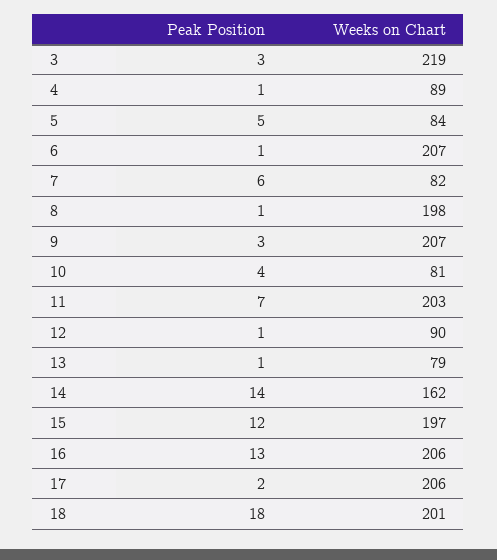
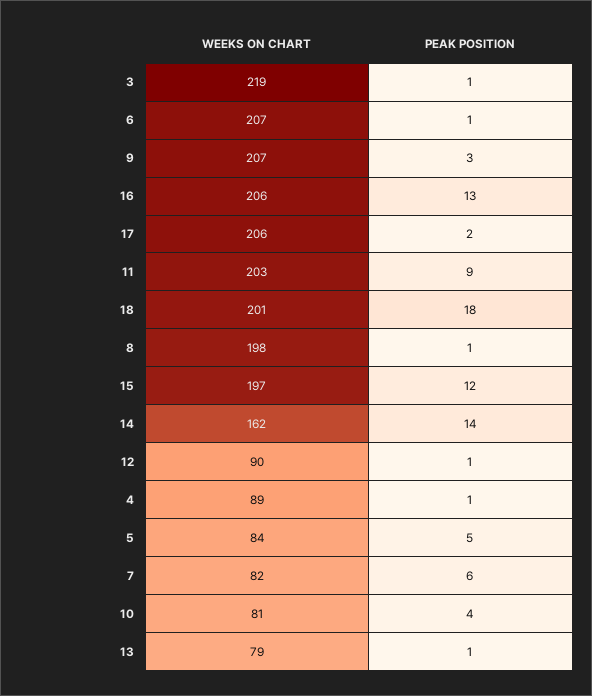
Peak Position, 3: 3 -> 1
Peak Position, 11: 7 -> 9

